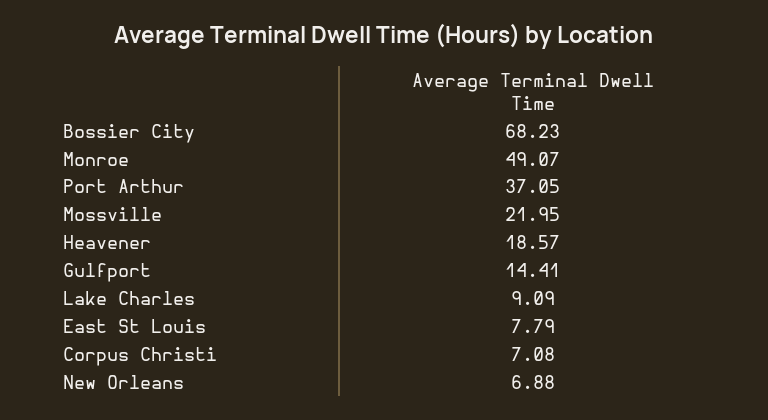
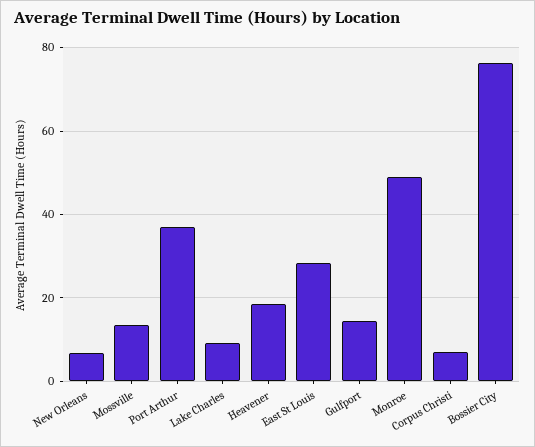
Bossier City: 68.23 -> 76
Mossville: 21.95 -> 14
East St Louis: 7.79 -> 28

